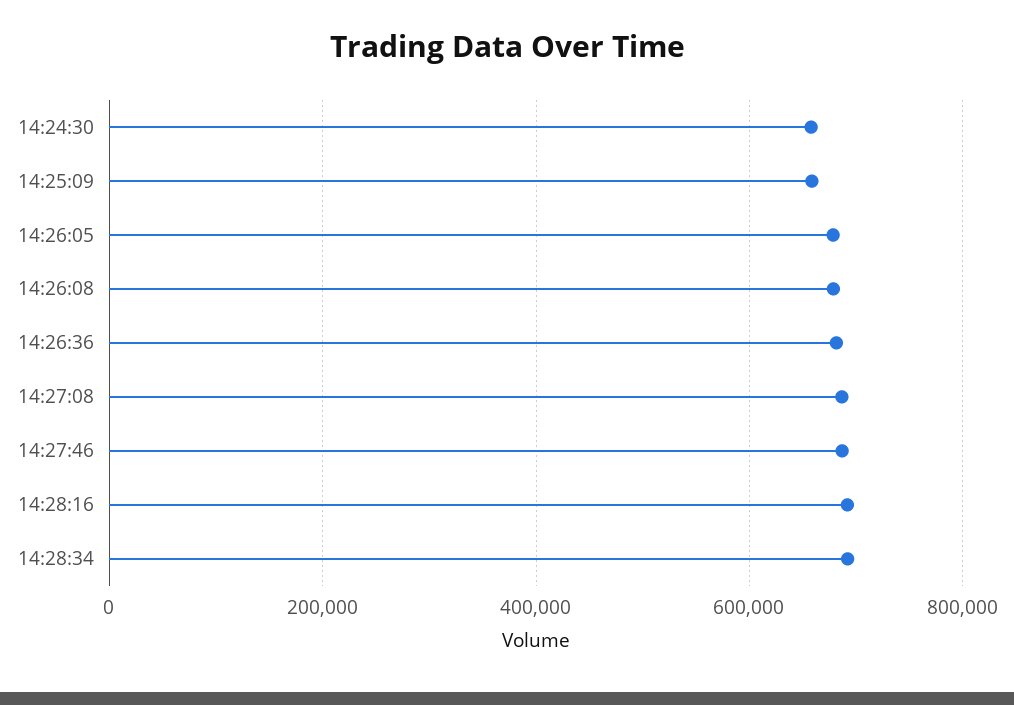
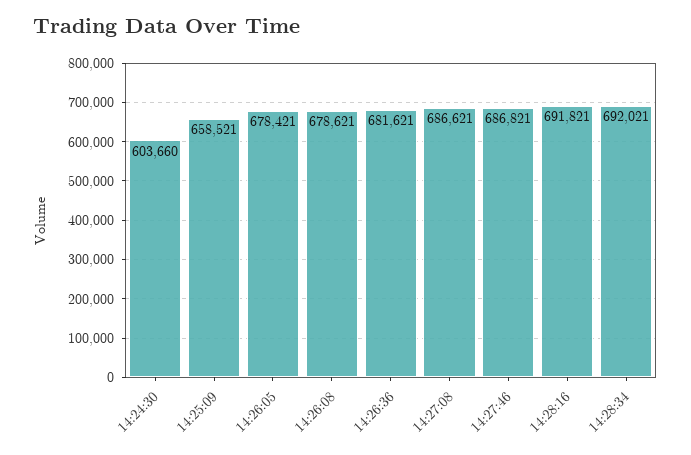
14:24:30: 660000 -> 603660

